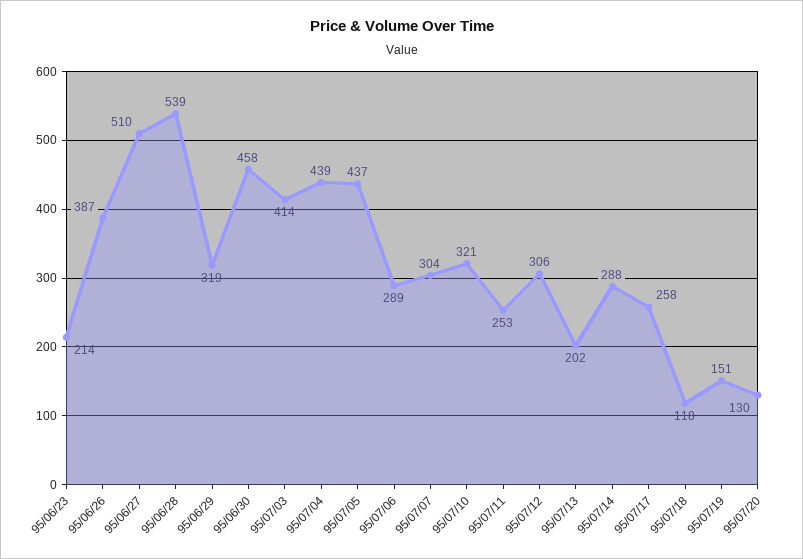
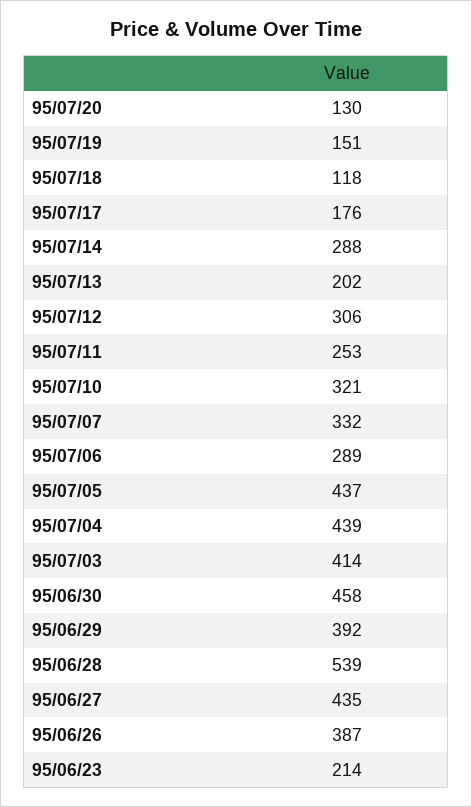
95/06/27: 510 -> 435
95/06/29: 319 -> 392
95/07/07: 304 -> 332
95/07/17: 258 -> 176

